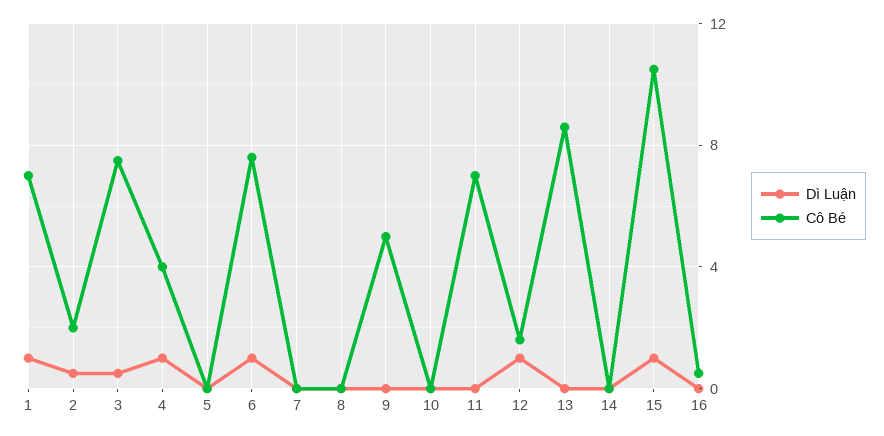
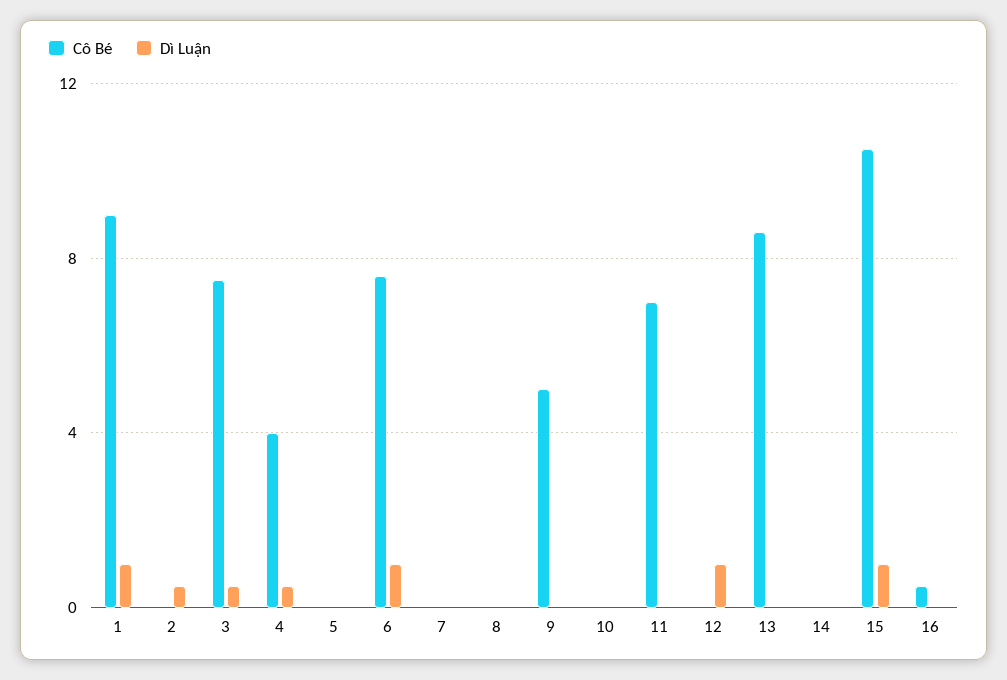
Cô Bé, 1: 7 -> 9
Cô Bé, 2: 2 -> 0
Dì Luận, 4: 1 -> 0.5
Cô Bé, 12: 1.5 -> 0

